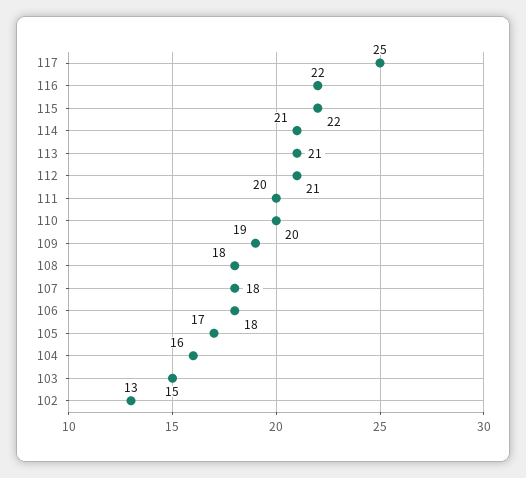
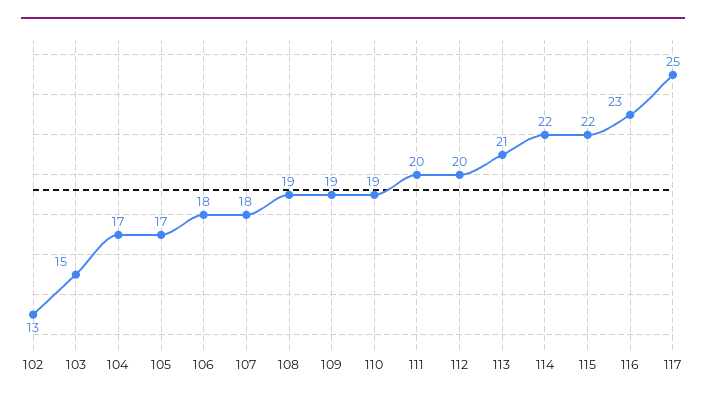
116: 22 -> 23
114: 21 -> 22
112: 21 -> 20
110: 20 -> 19
108: 18 -> 19
104: 16 -> 17

